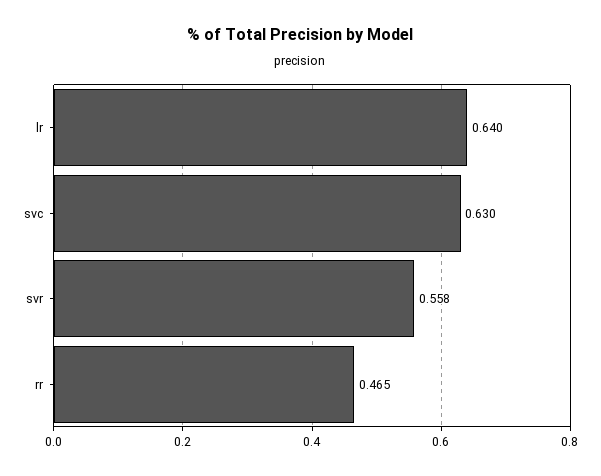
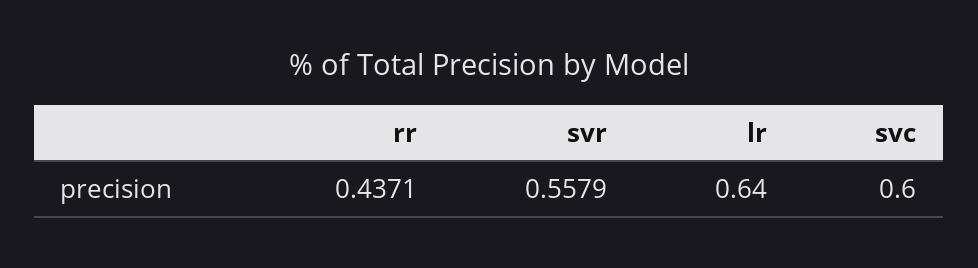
svc: 0.63 -> 0.6
rr: 0.465 -> 0.4371

